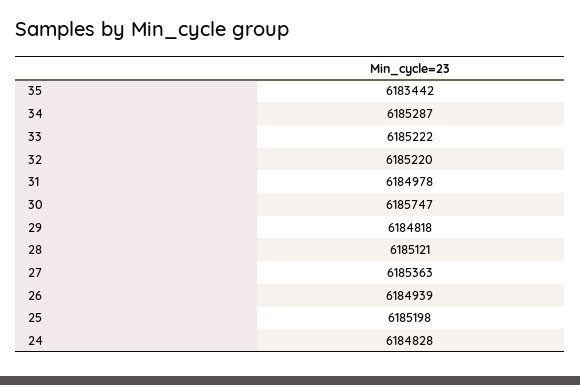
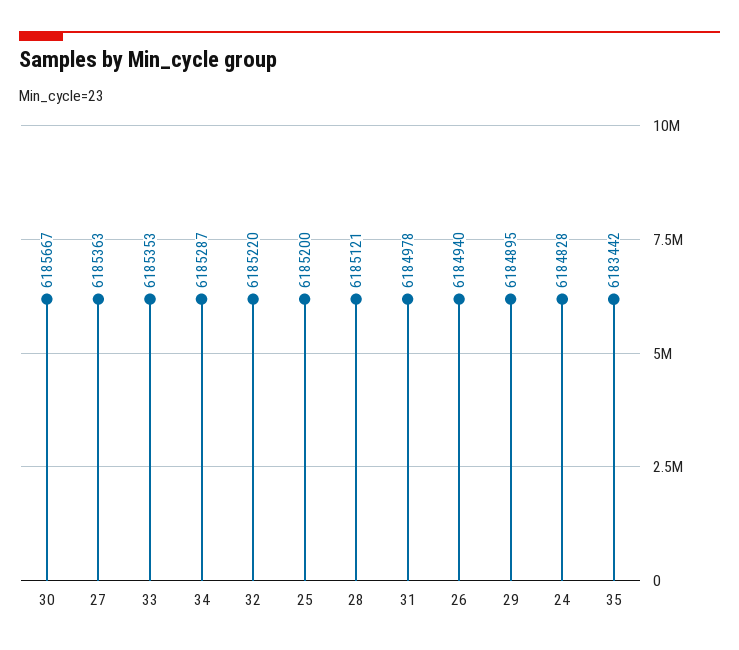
33: 6185222 -> 6185353
30: 6185747 -> 6185667
29: 6184818 -> 6184895
26: 6184939 -> 6184940
25: 6185198 -> 6185200

